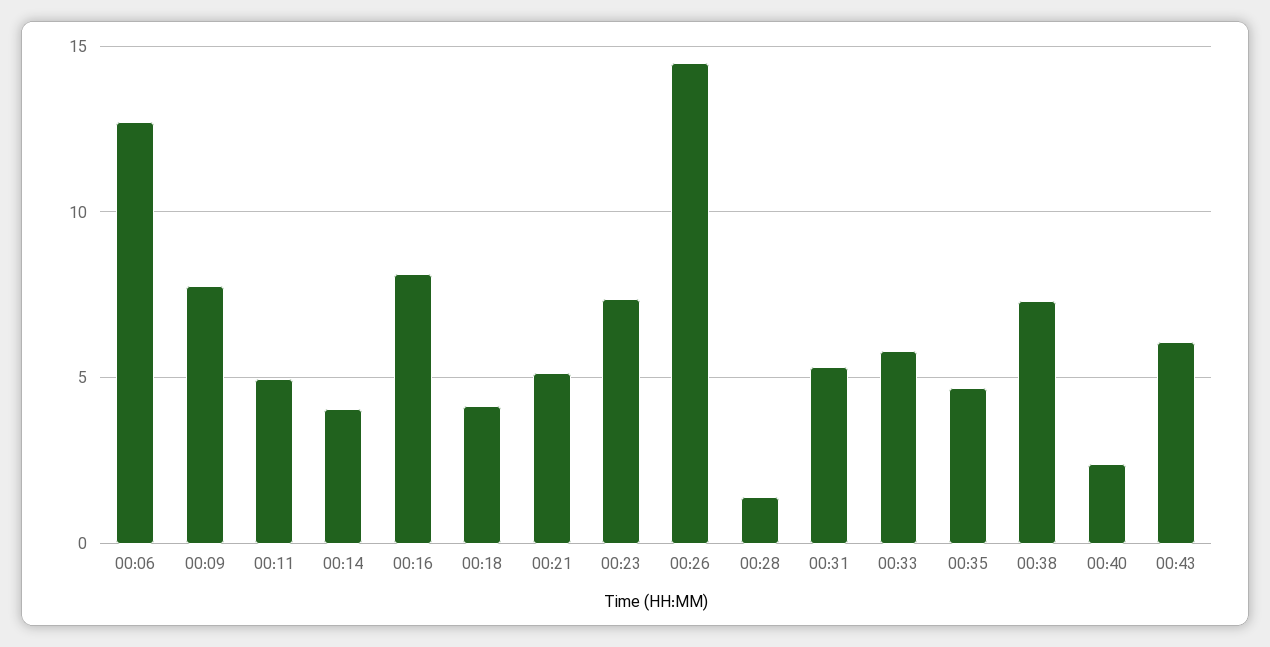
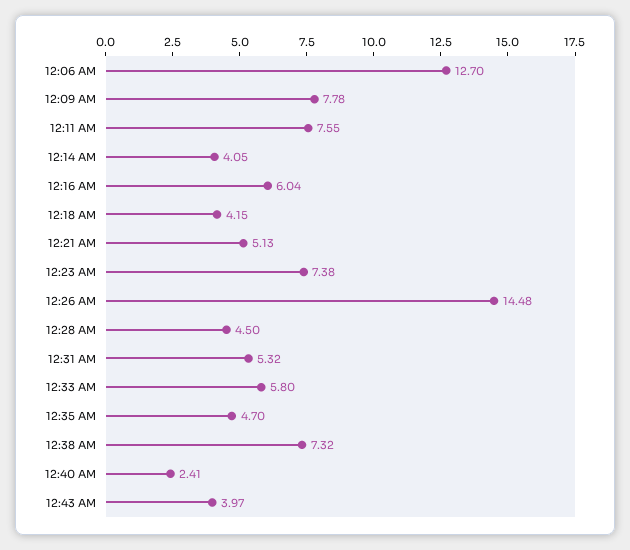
00:11: 5 -> 7.55
00:16: 8 -> 6.04
00:28: 1.5 -> 4.5
00:43: 6 -> 3.97

